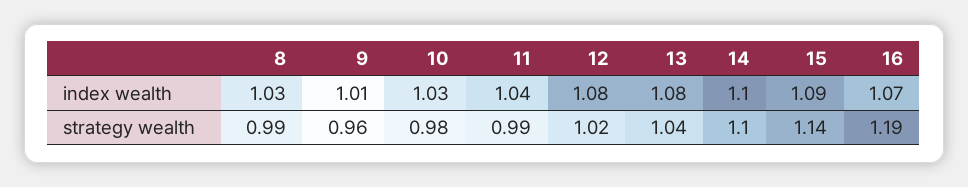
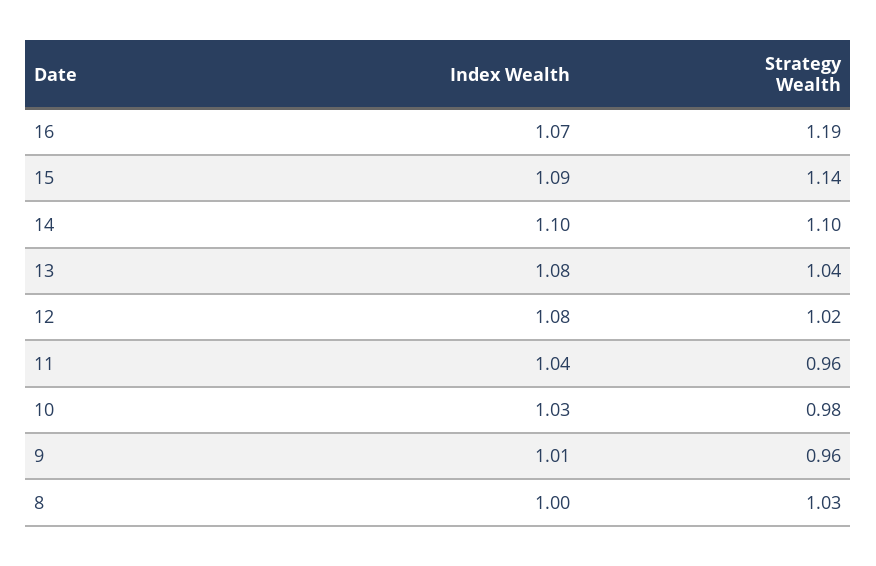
8, index wealth: 1.03 -> 1
8, strategy wealth: 0.99 -> 1.03
11, strategy wealth: 0.99 -> 0.96

